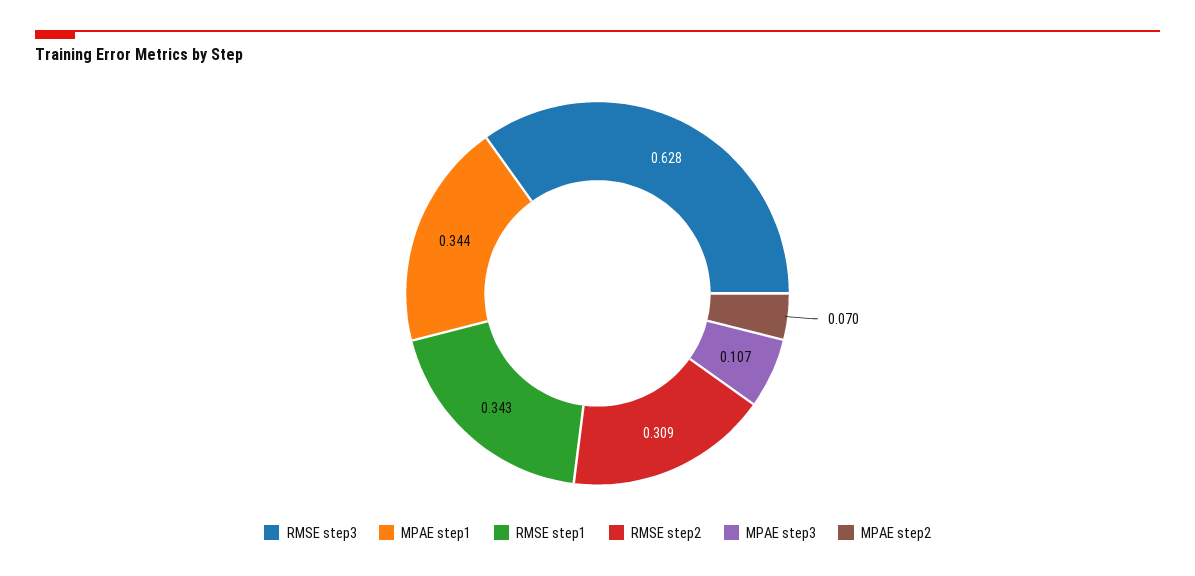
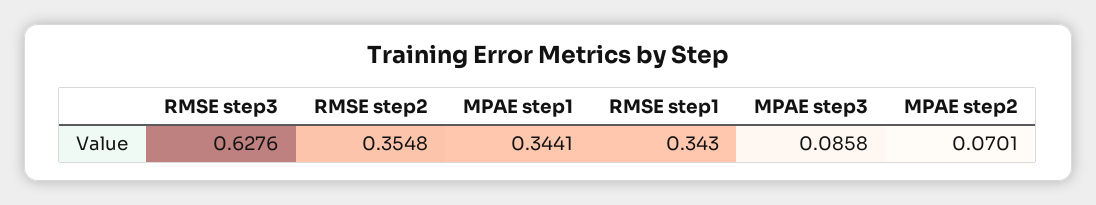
RMSE step2: 0.309 -> 0.3548
MPAE step3: 0.107 -> 0.0858

